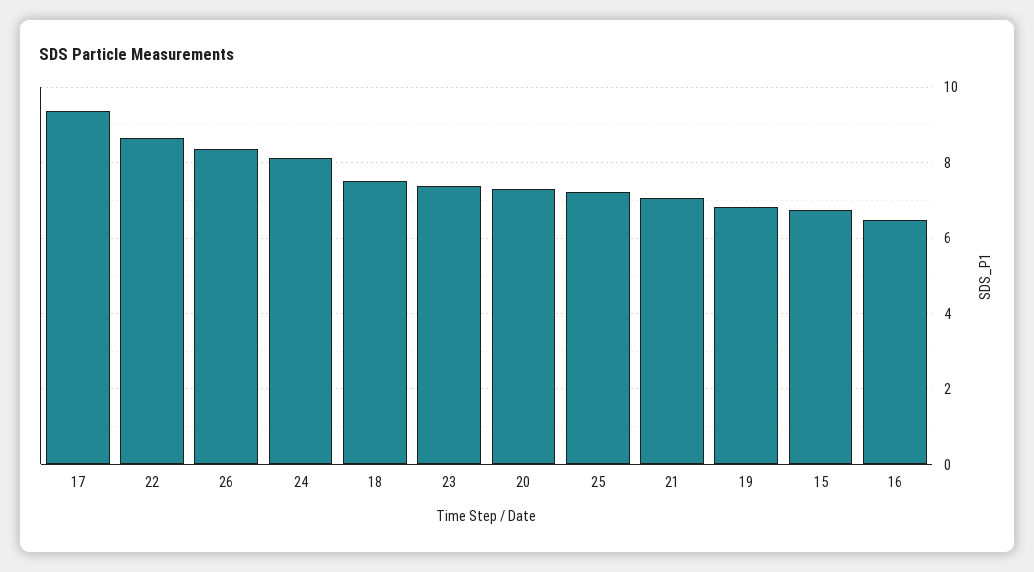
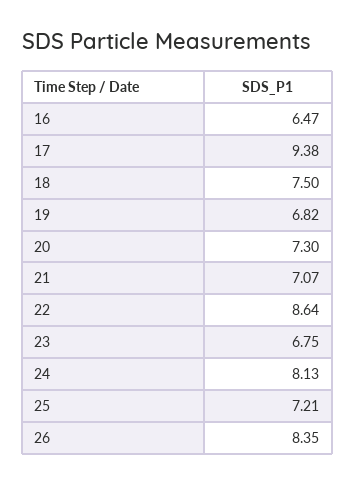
23: 7.4 -> 6.75
15: 6.8 -> none

